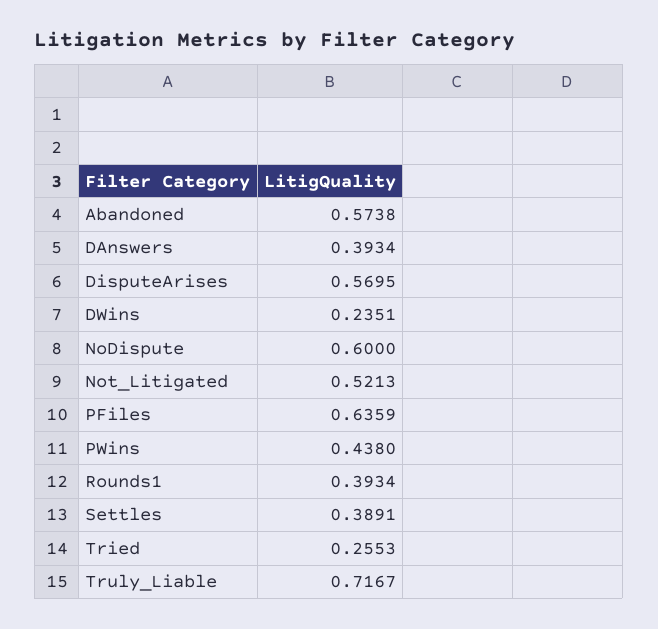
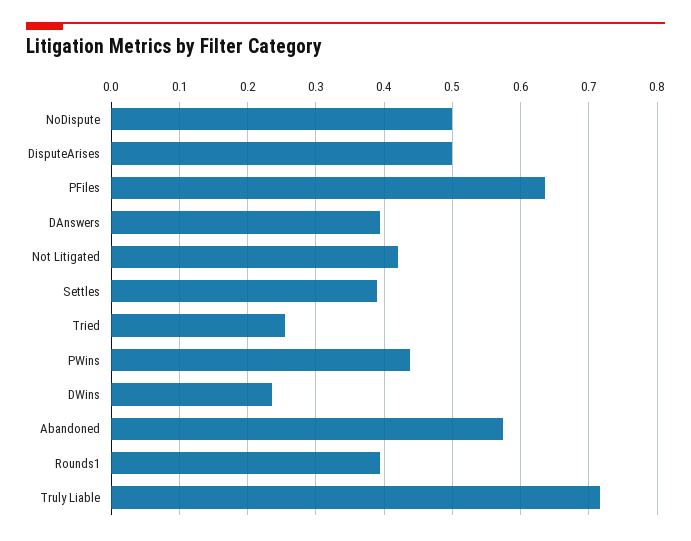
DisputeArises: 0.5695 -> 0.5
NoDispute: 0.6 -> 0.5
Not_Litigated: 0.5213 -> 0.42

